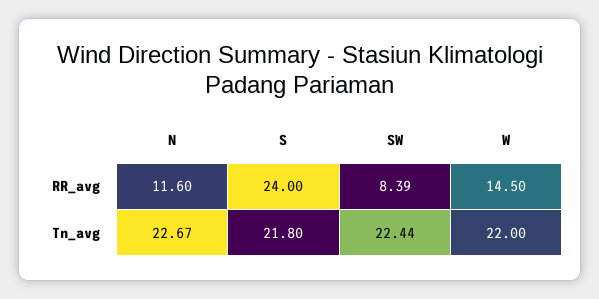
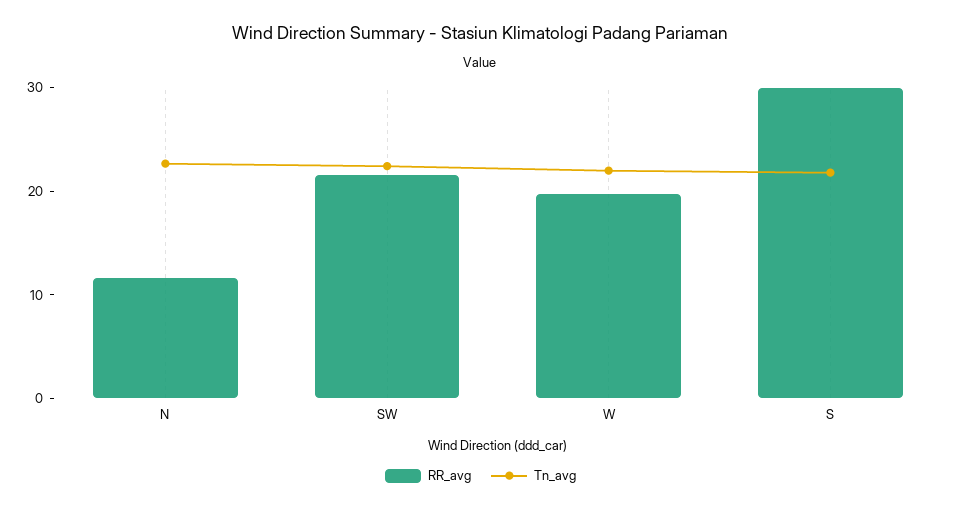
RR_avg, S: 24 -> 30
RR_avg, SW: 8.39 -> 22
RR_avg, W: 14.5 -> 20

